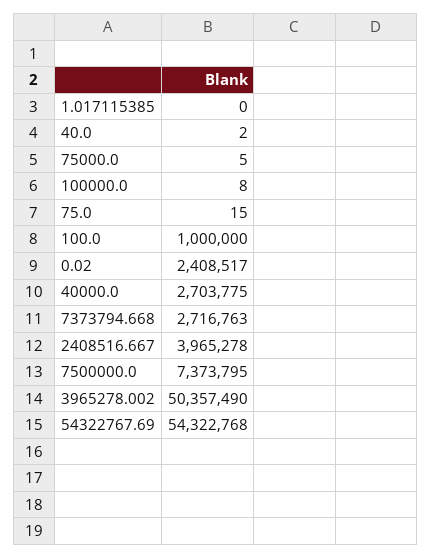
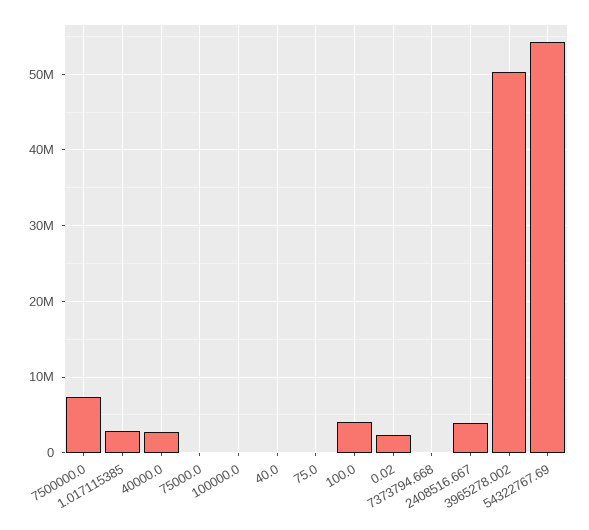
1.017115385: 0 -> 3000000
100.0: 1000000 -> 4000000
7373794.668: 2716763 -> 0

